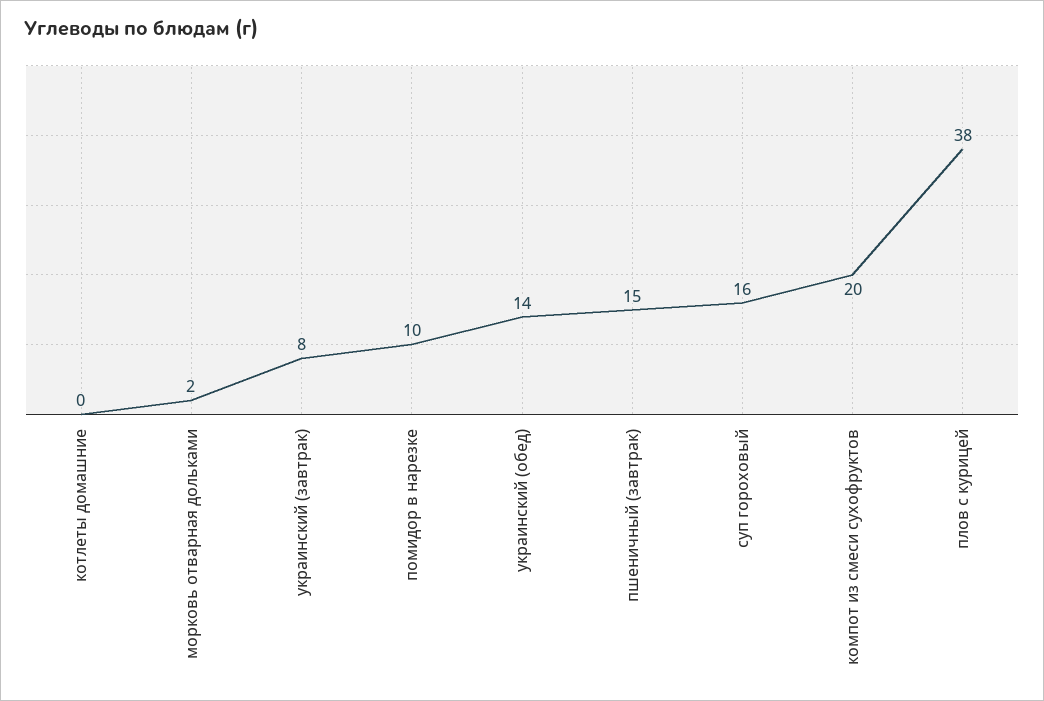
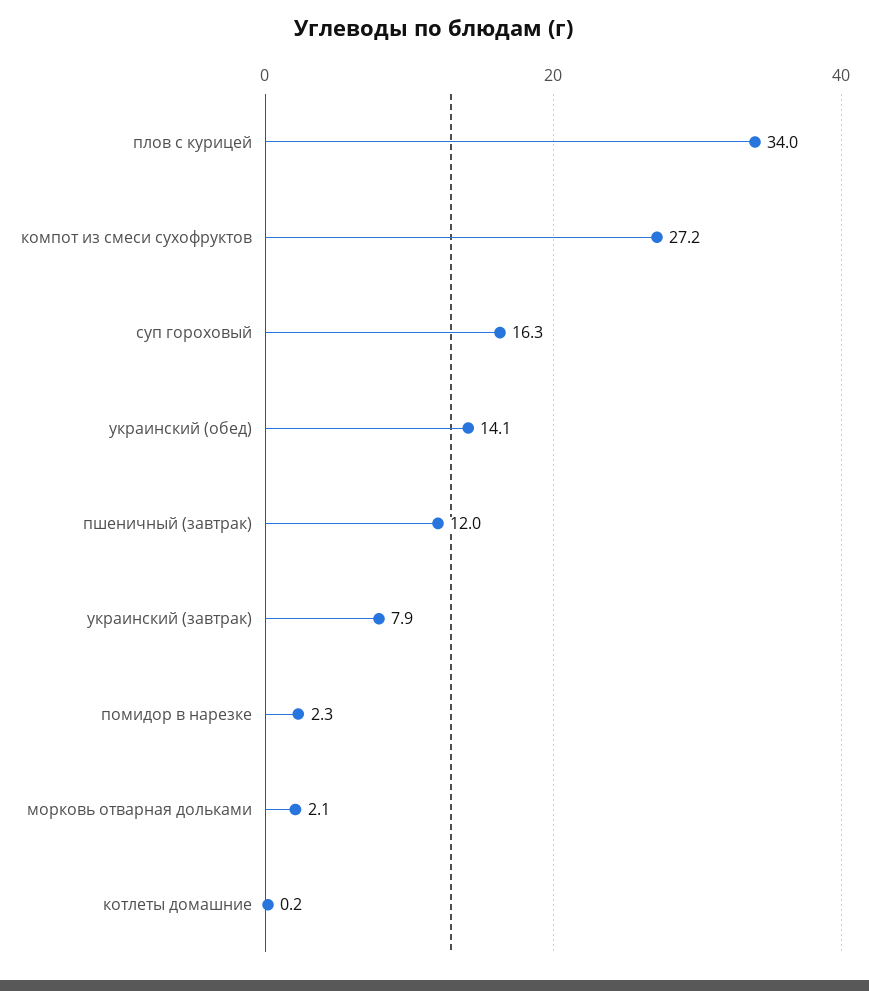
помидор в нарезке: 10 -> 2.3
пшеничный (завтрак): 15 -> 12
компот из смеси сухофруктов: 20 -> 27.2
плов с курицей: 38 -> 34

